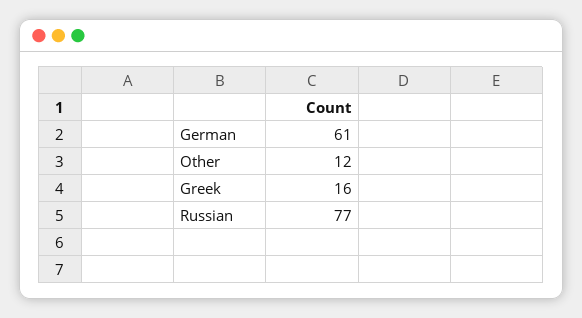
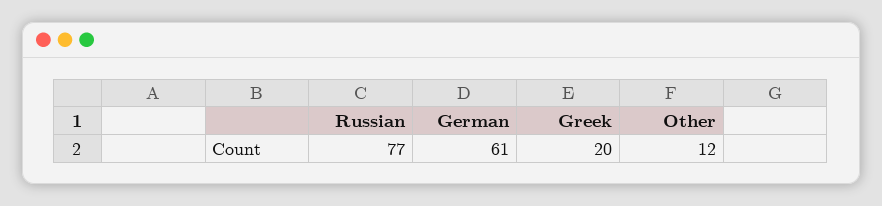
Greek: 16 -> 20

